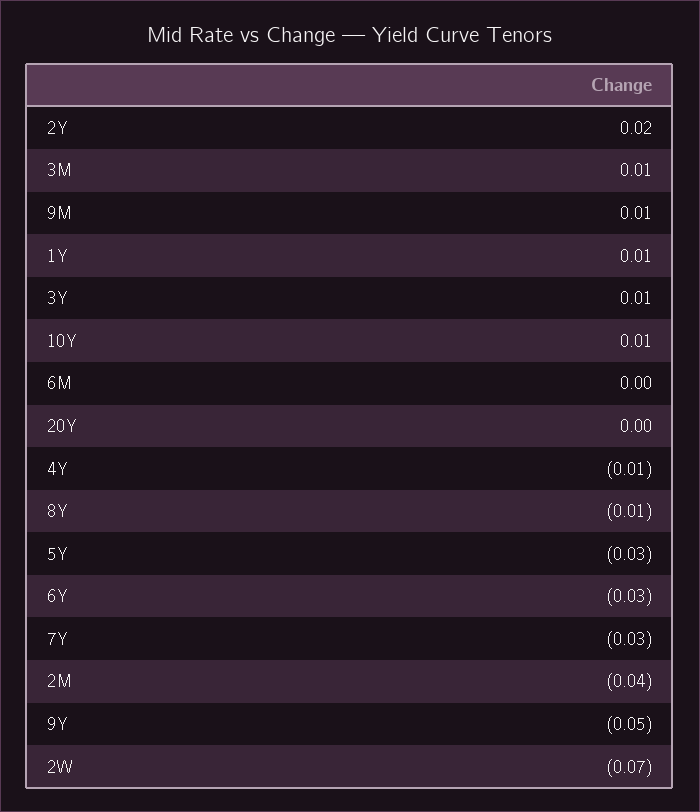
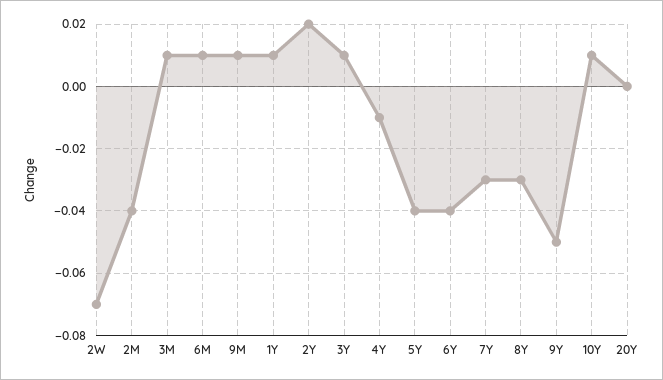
6M: 0 -> 0.01
8Y: -0.01 -> -0.03
5Y: -0.03 -> -0.04
6Y: -0.03 -> -0.04

